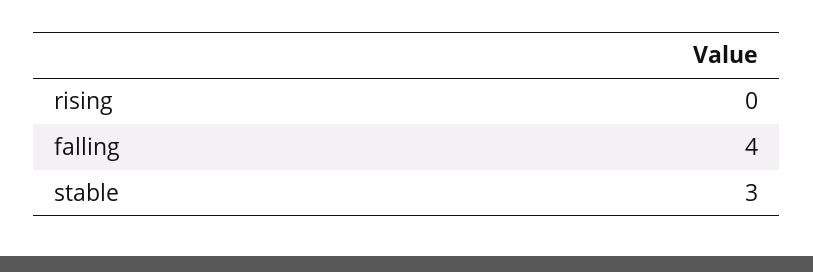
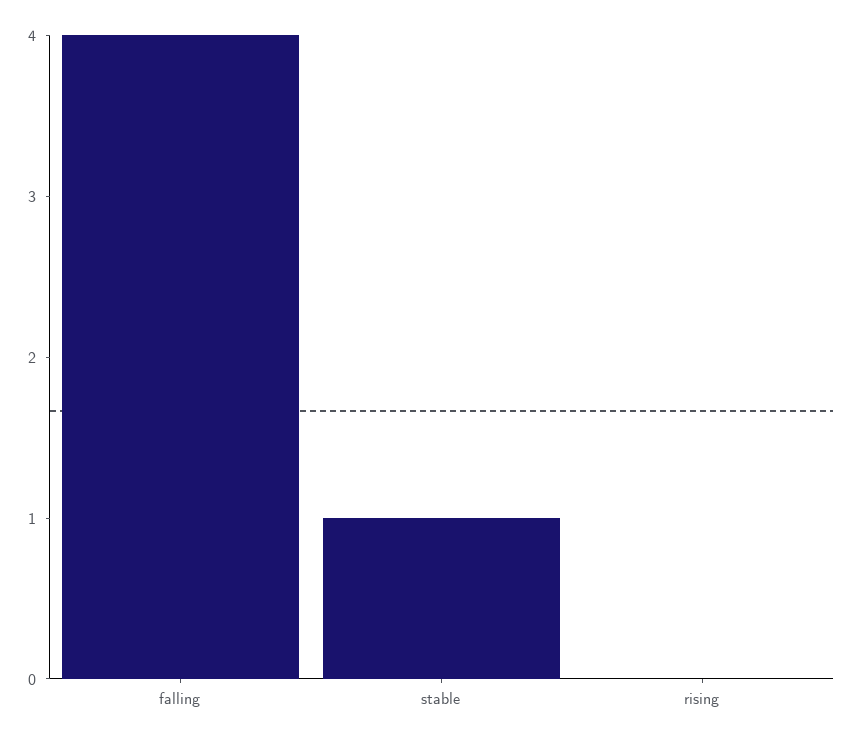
stable: 3 -> 1

